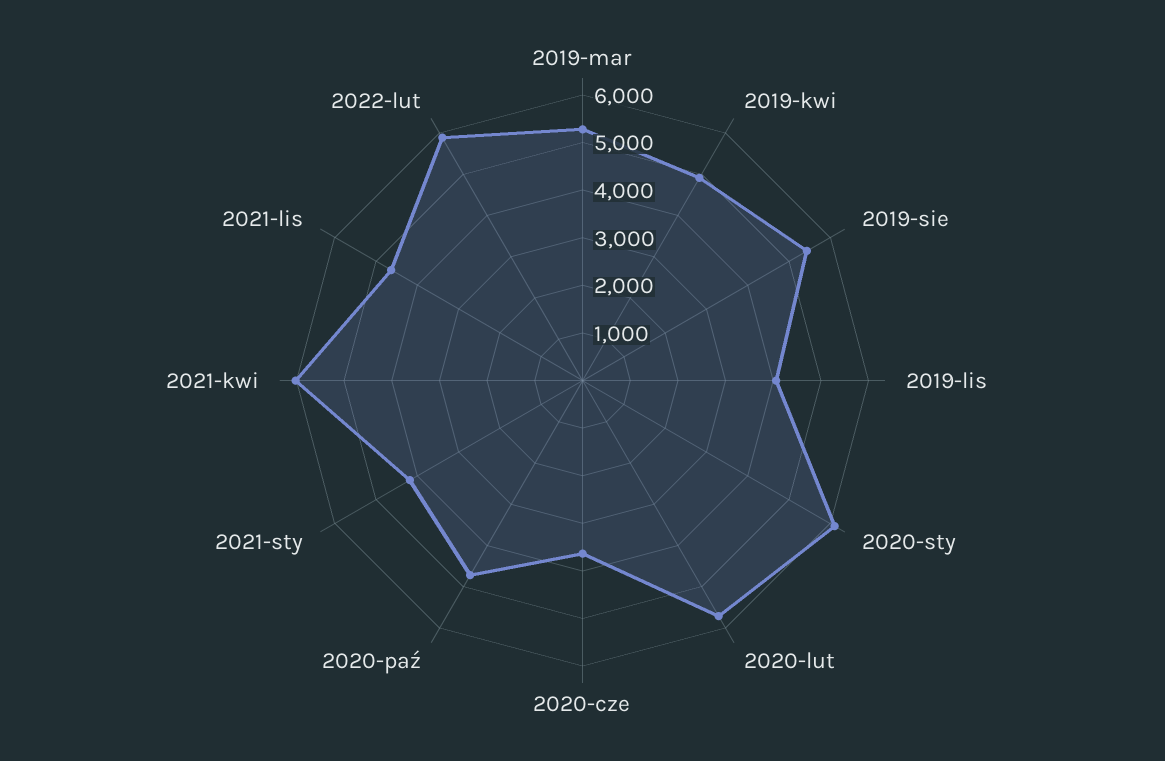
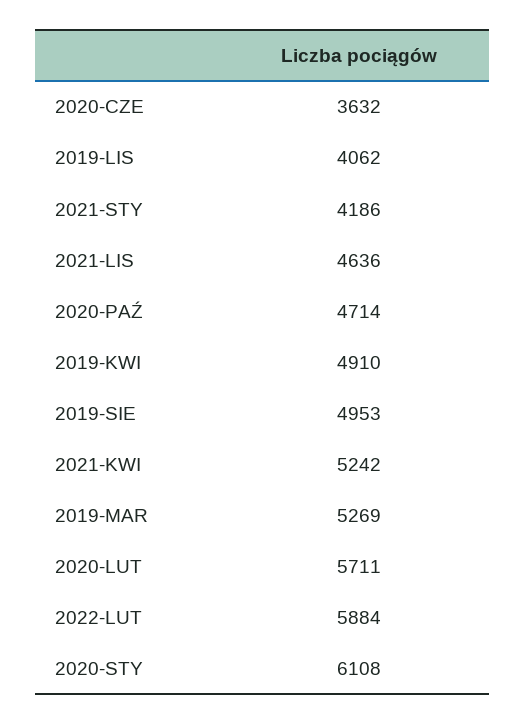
2019-sie: 5400 -> 4953
2021-kwi: 6000 -> 5242

